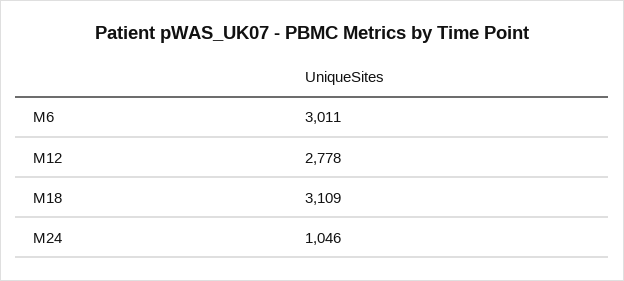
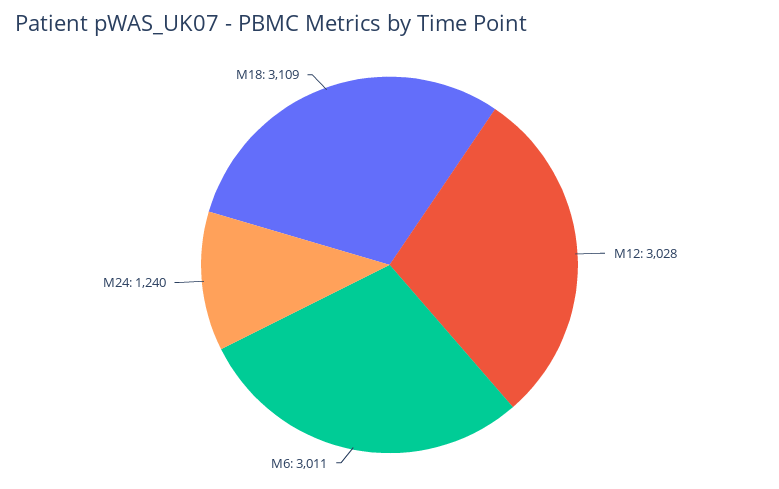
M12: 2778 -> 3028
M24: 1046 -> 1240

